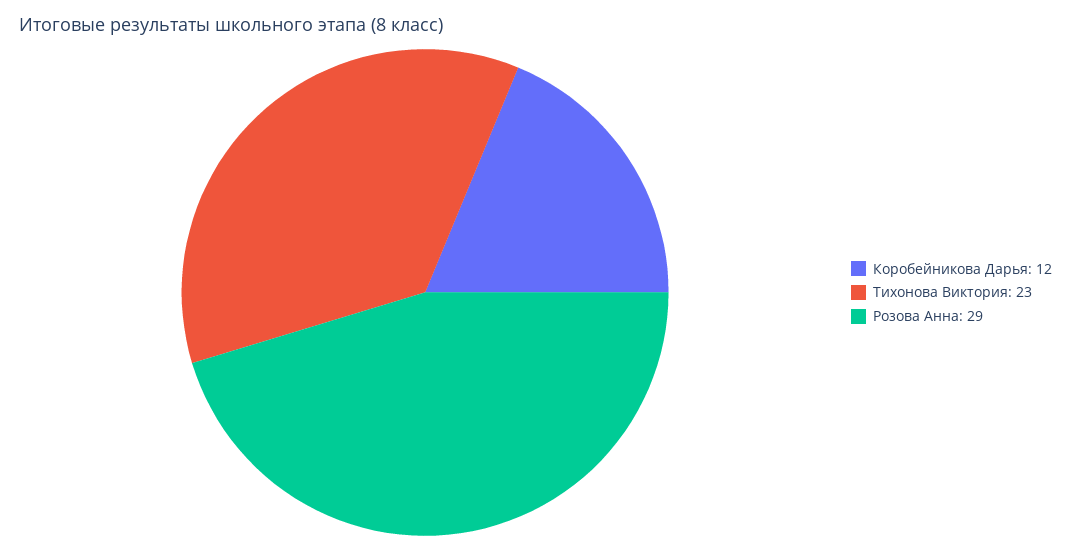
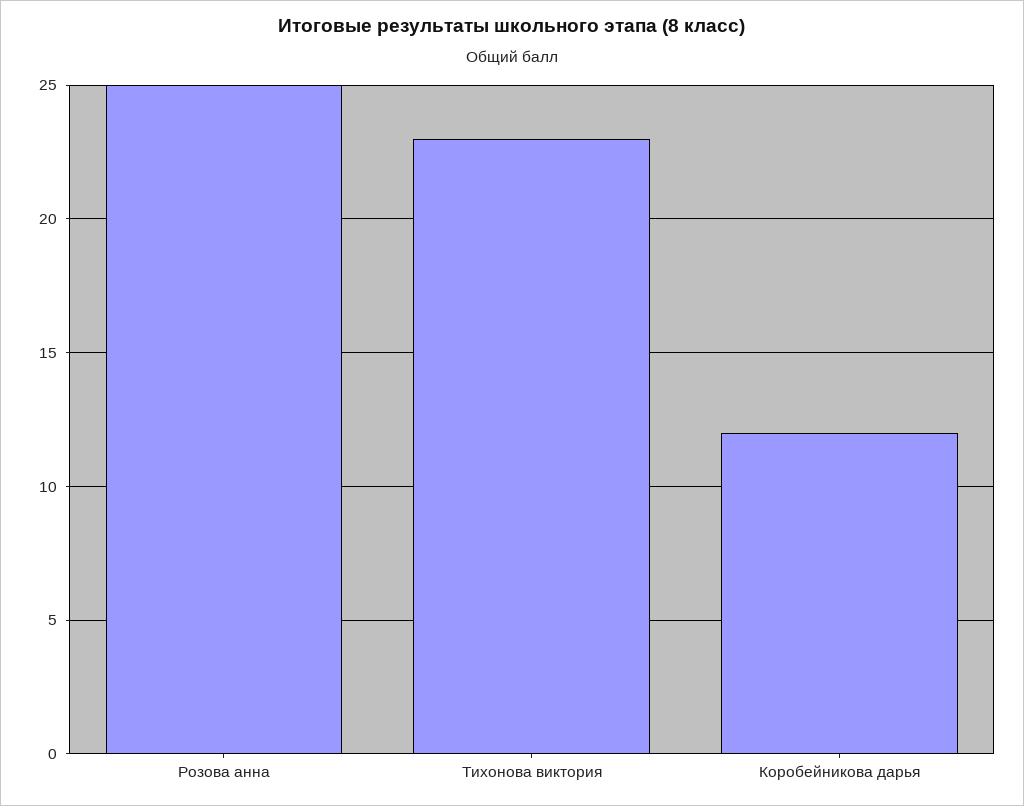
Розова Анна: 29 -> 25

